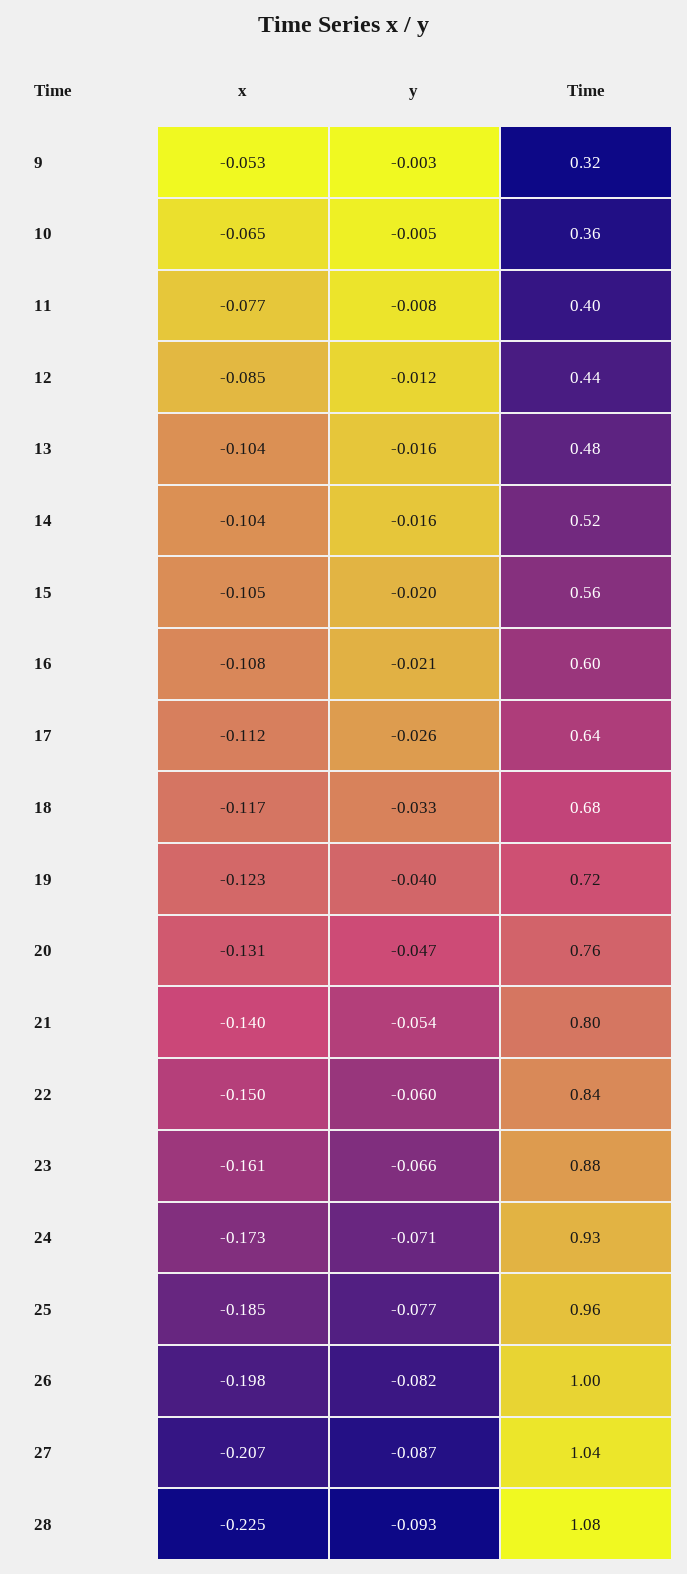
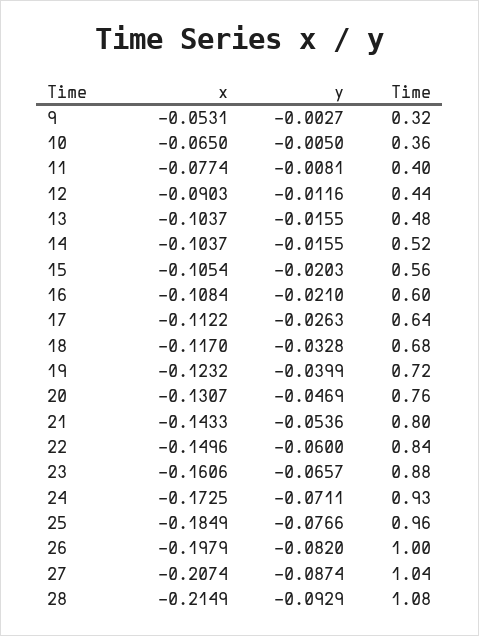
x, 12: -0.085 -> -0.0903
x, 21: -0.14 -> -0.1433
x, 28: -0.225 -> -0.2149

